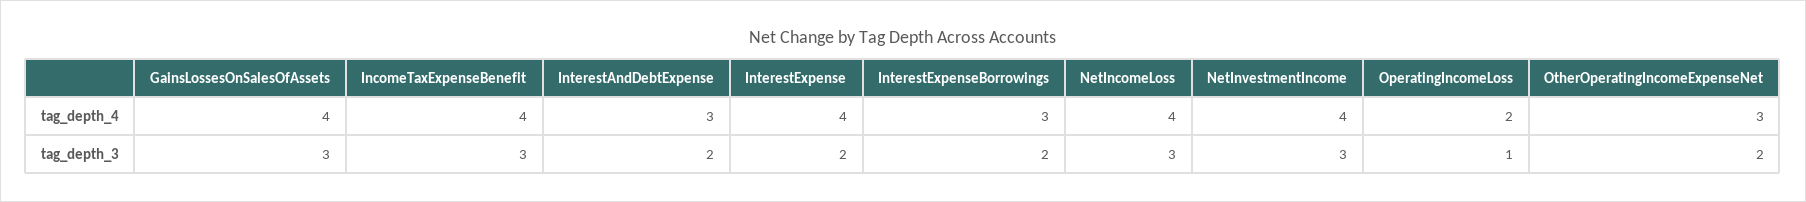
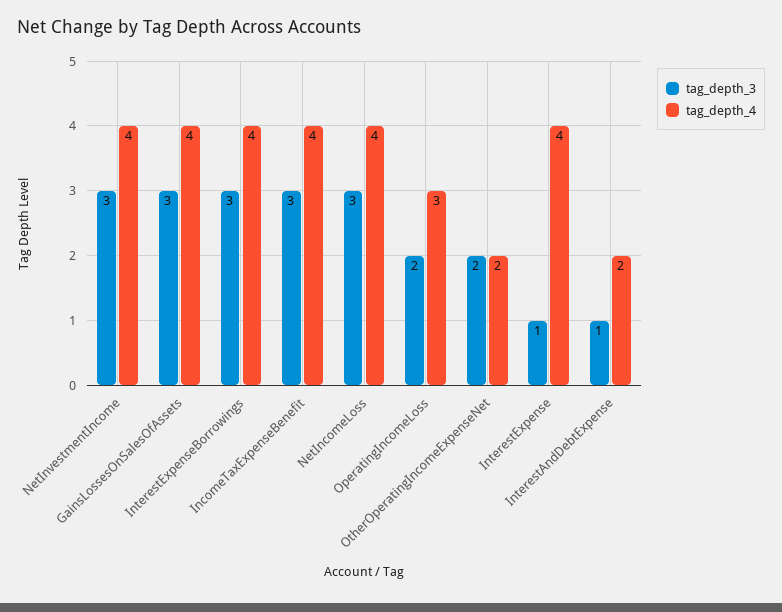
tag_depth_4, InterestAndDebtExpense: 3 -> 2
tag_depth_4, InterestExpenseBorrowings: 3 -> 4
tag_depth_4, OperatingIncomeLoss: 2 -> 3
tag_depth_4, OtherOperatingIncomeExpenseNet: 3 -> 2
tag_depth_3, InterestAndDebtExpense: 2 -> 1
tag_depth_3, InterestExpense: 2 -> 1
tag_depth_3, InterestExpenseBorrowings: 2 -> 3
tag_depth_3, OperatingIncomeLoss: 1 -> 2

